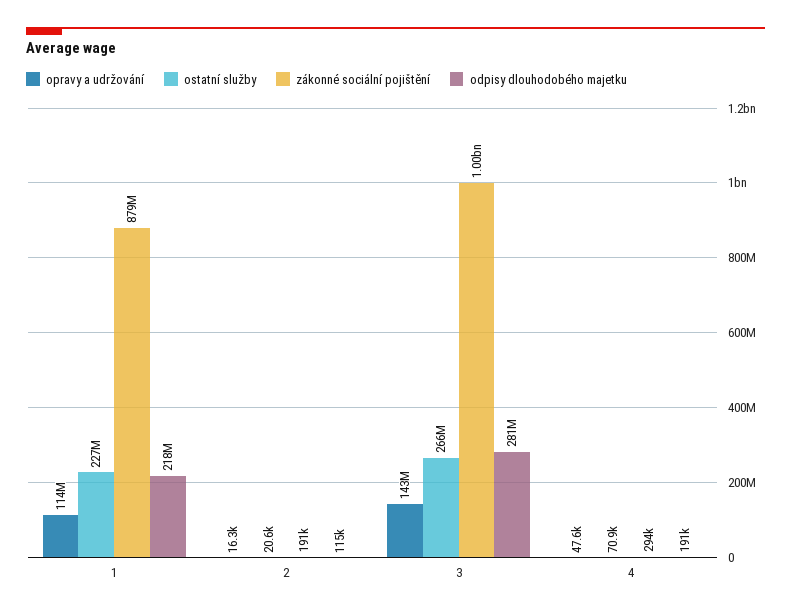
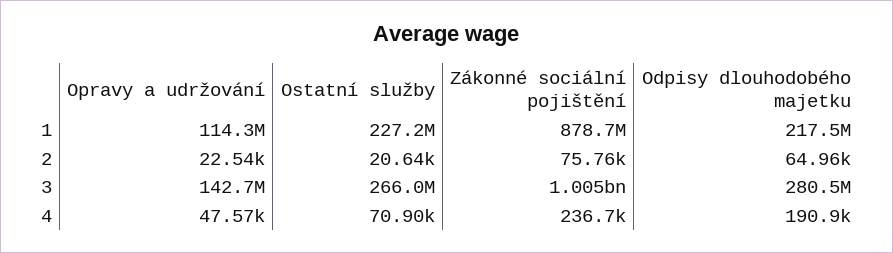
opravy a udržování, 2: 16300 -> 22540
zákonné sociální pojištění, 2: 191000 -> 75760
odpisy dlouhodobého majetku, 2: 115000 -> 64960
zákonné sociální pojištění, 4: 294000 -> 236700

